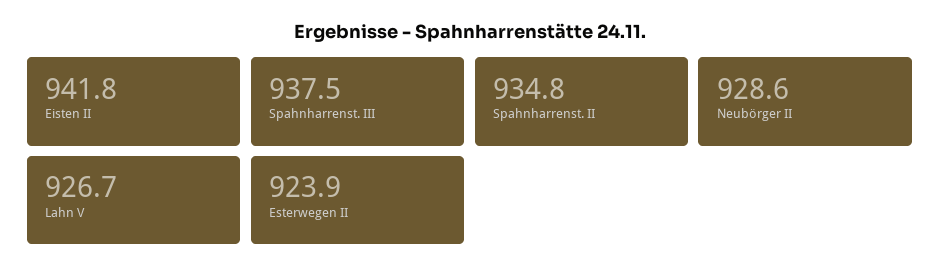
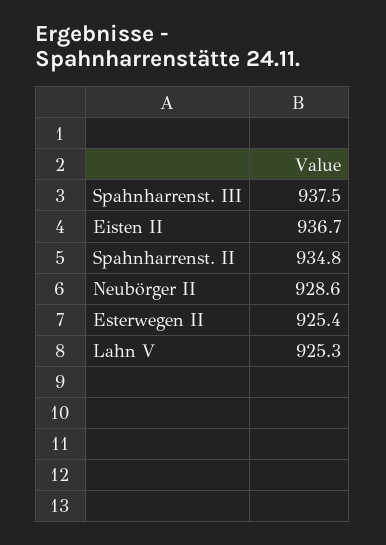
Eisten II: 941.8 -> 936.7
Lahn V: 926.7 -> 925.3
Esterwegen II: 923.9 -> 925.4

